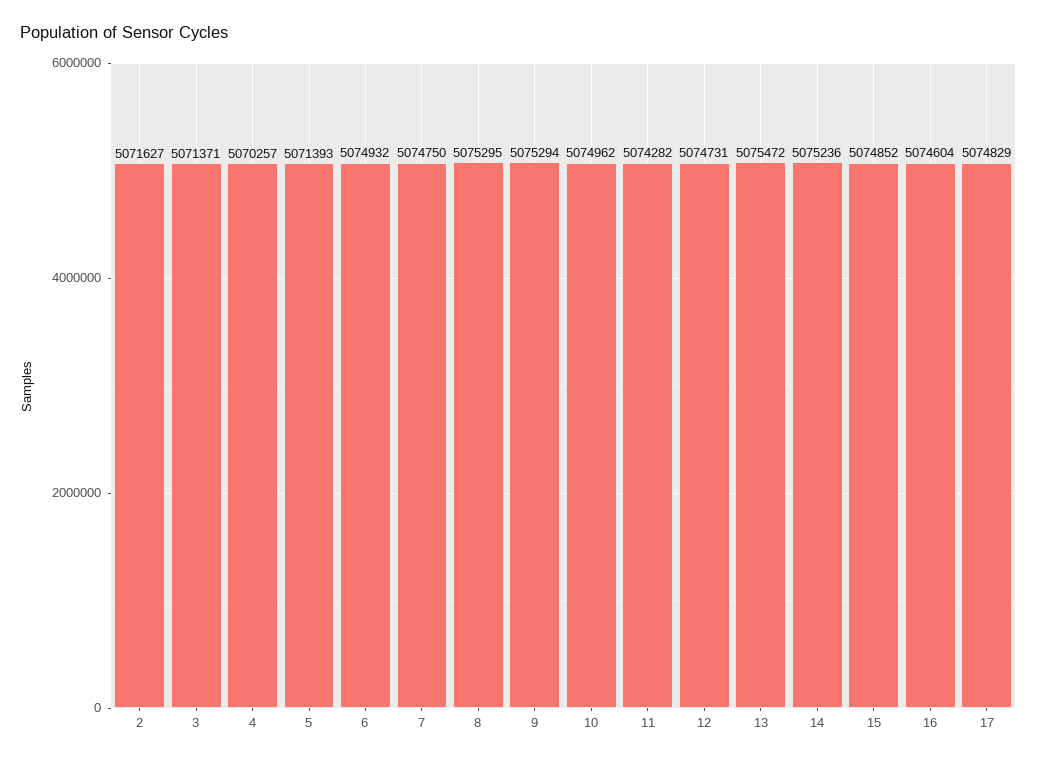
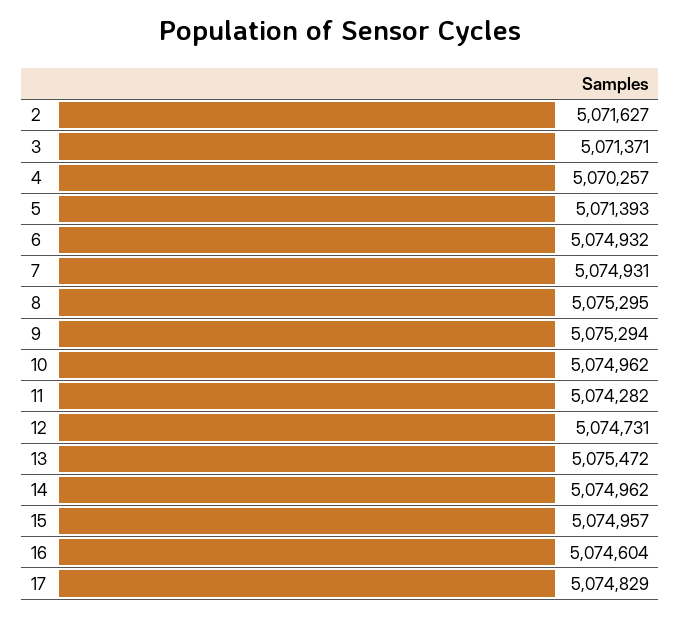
7: 5074750 -> 5074931
14: 5075236 -> 5074962
15: 5074852 -> 5074957

